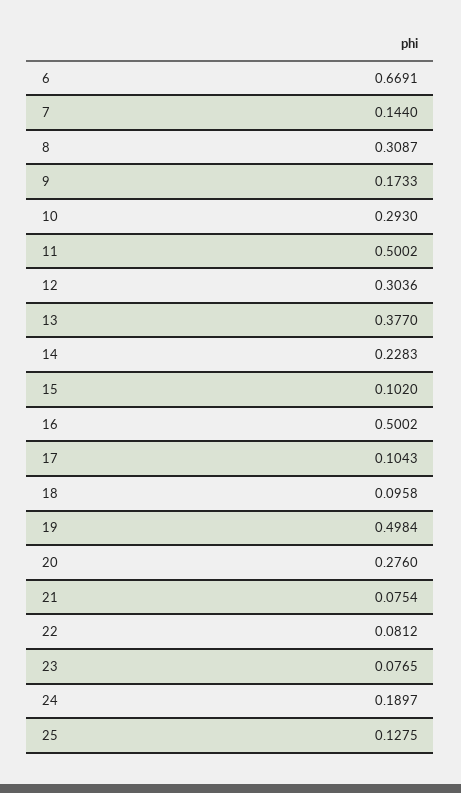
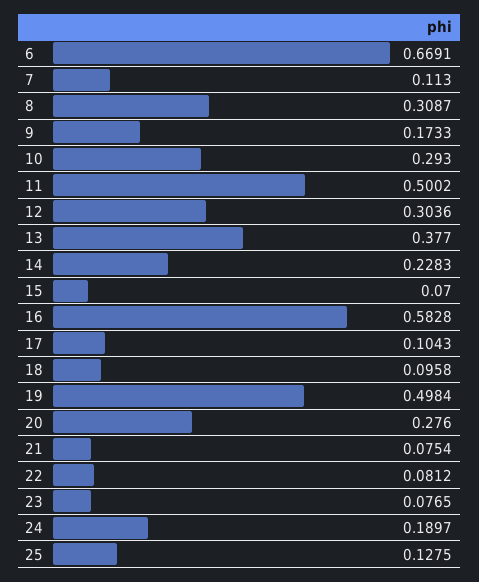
7: 0.144 -> 0.113
15: 0.102 -> 0.07
16: 0.5002 -> 0.5828

